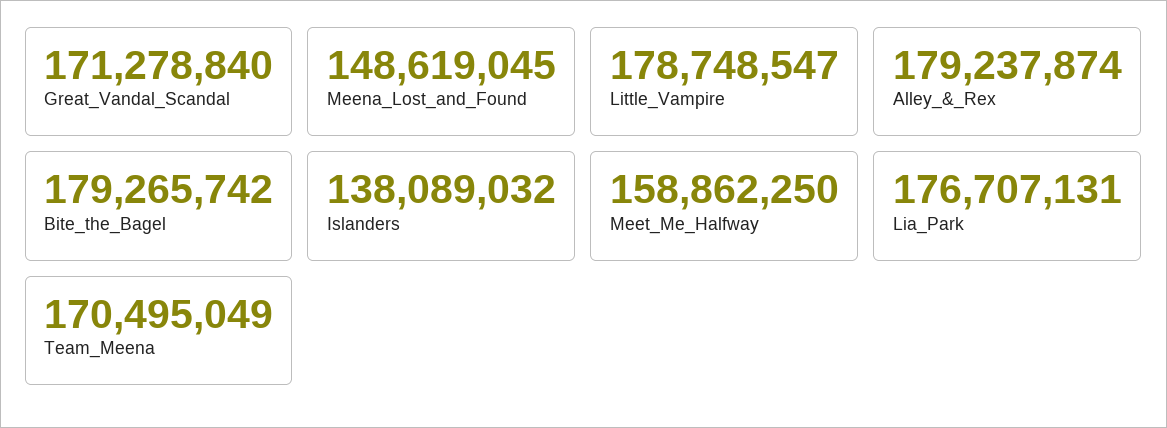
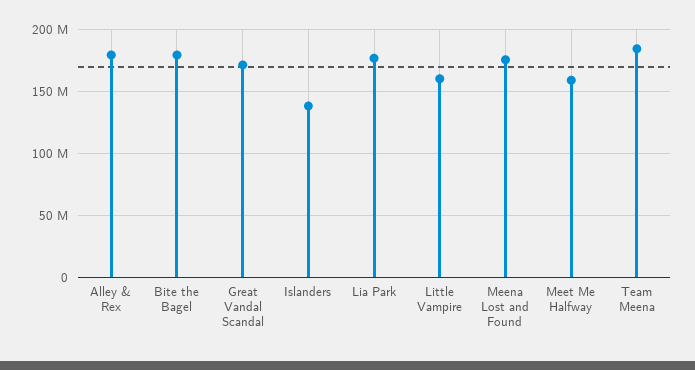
Meena_Lost_and_Found: 148619045 -> 175000000
Little_Vampire: 178748547 -> 160000000
Team_Meena: 170495049 -> 185000000

